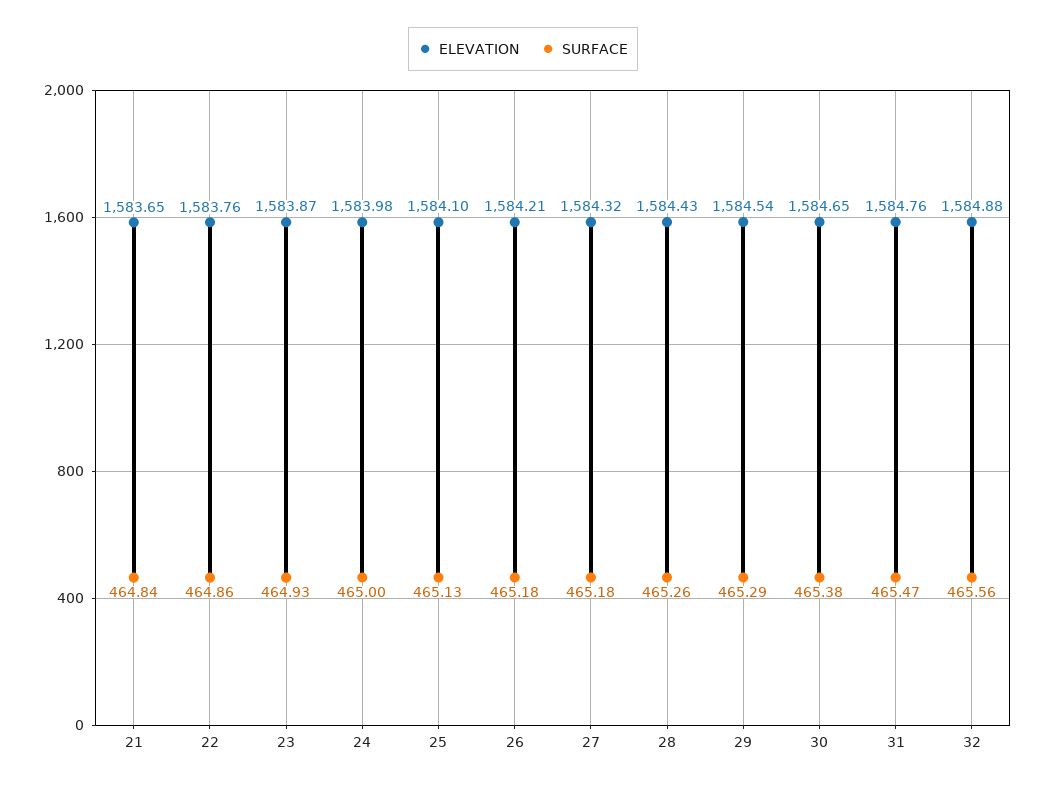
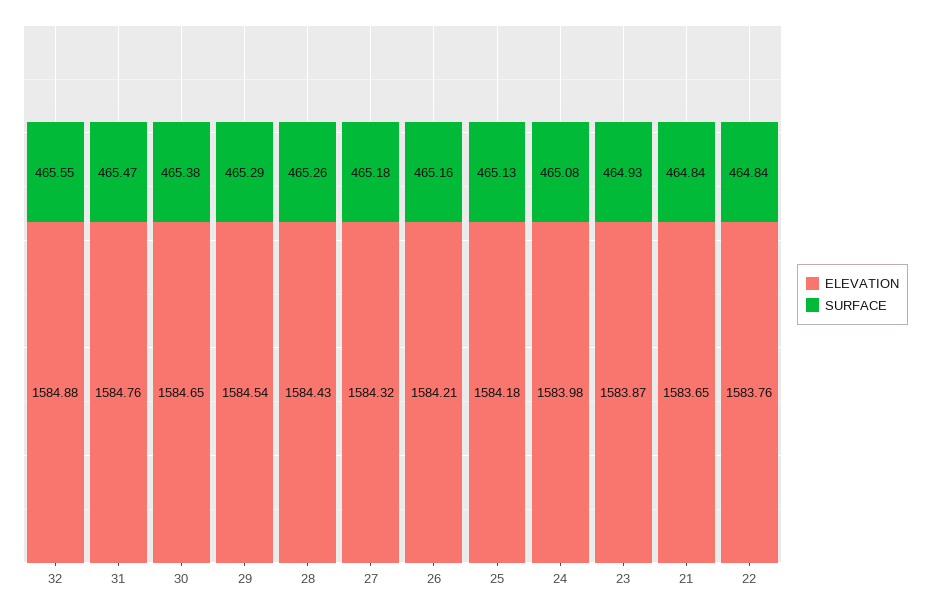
SURFACE, 22: 464.86 -> 464.84
SURFACE, 24: 465 -> 465.08
ELEVATION, 25: 1584.1 -> 1584.18
SURFACE, 26: 465.18 -> 465.16
SURFACE, 32: 465.56 -> 465.55

